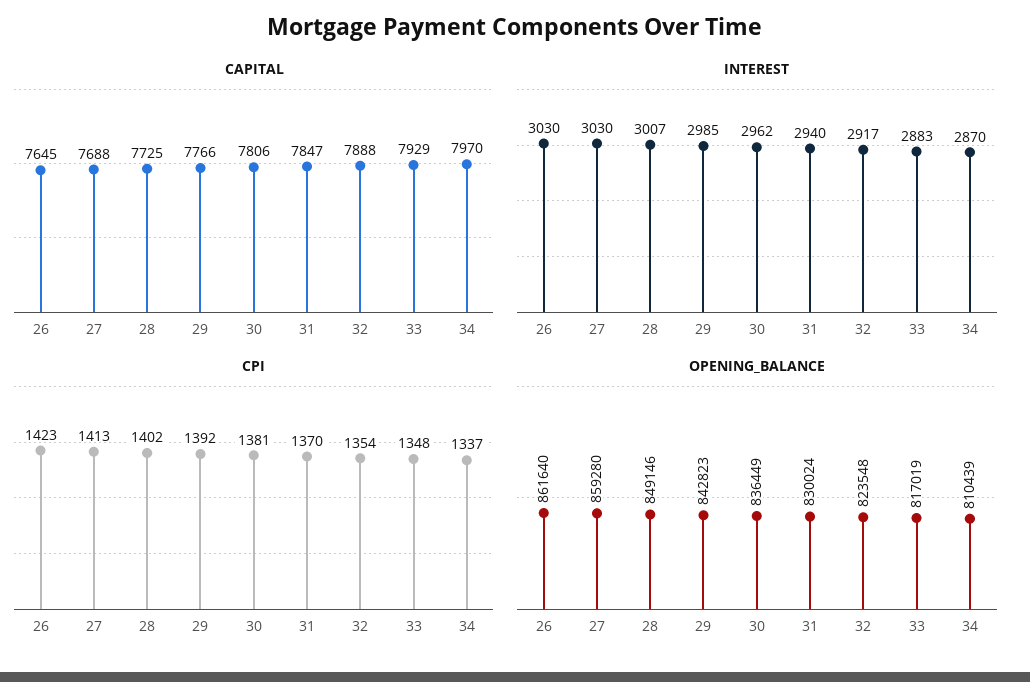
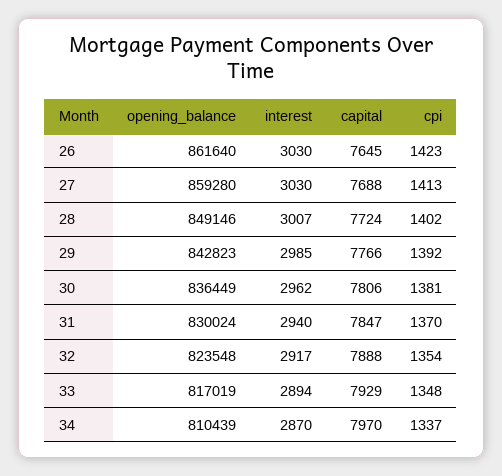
CAPITAL, 28: 7725 -> 7724
INTEREST, 33: 2883 -> 2894

